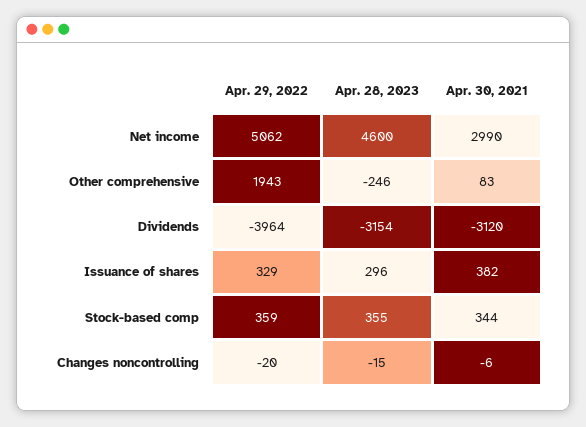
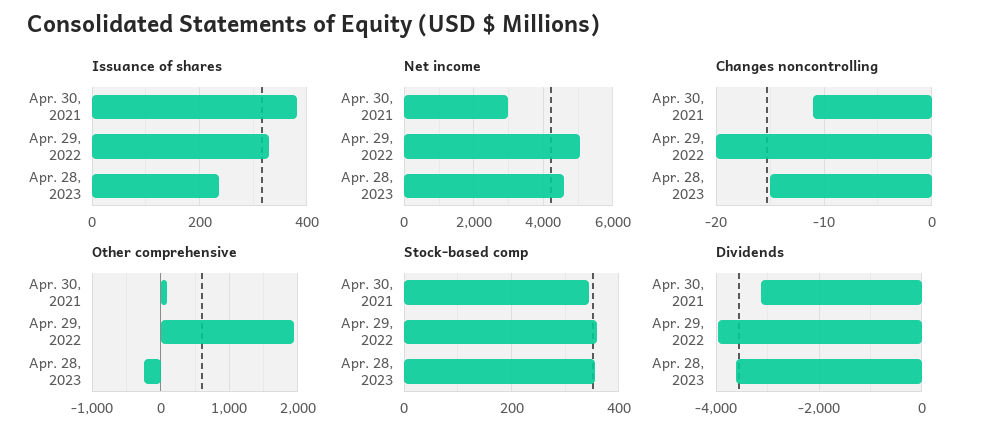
Dividends, Apr. 28, 2023: -3154 -> -3600
Issuance of shares, Apr. 28, 2023: 296 -> 240
Changes noncontrolling, Apr. 30, 2021: -6 -> -11

